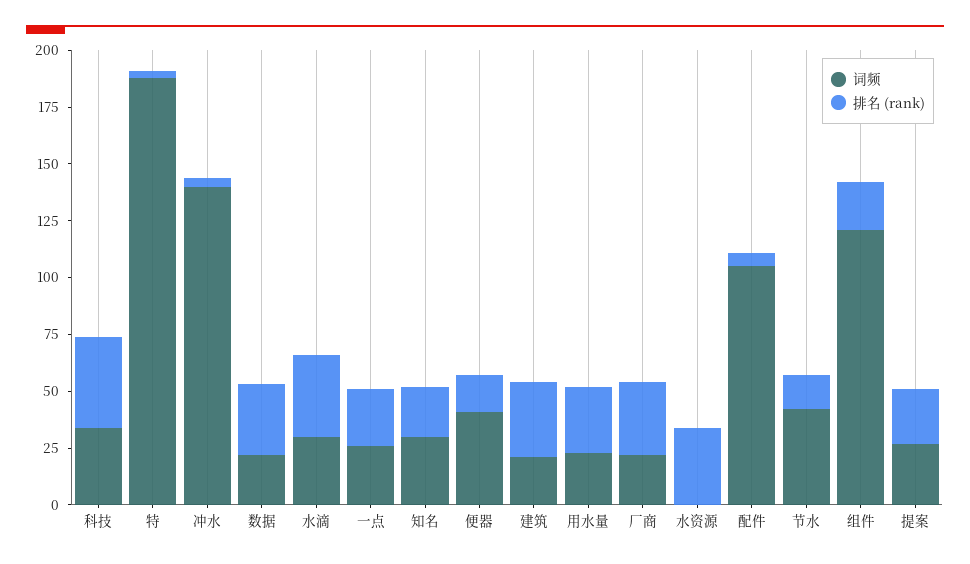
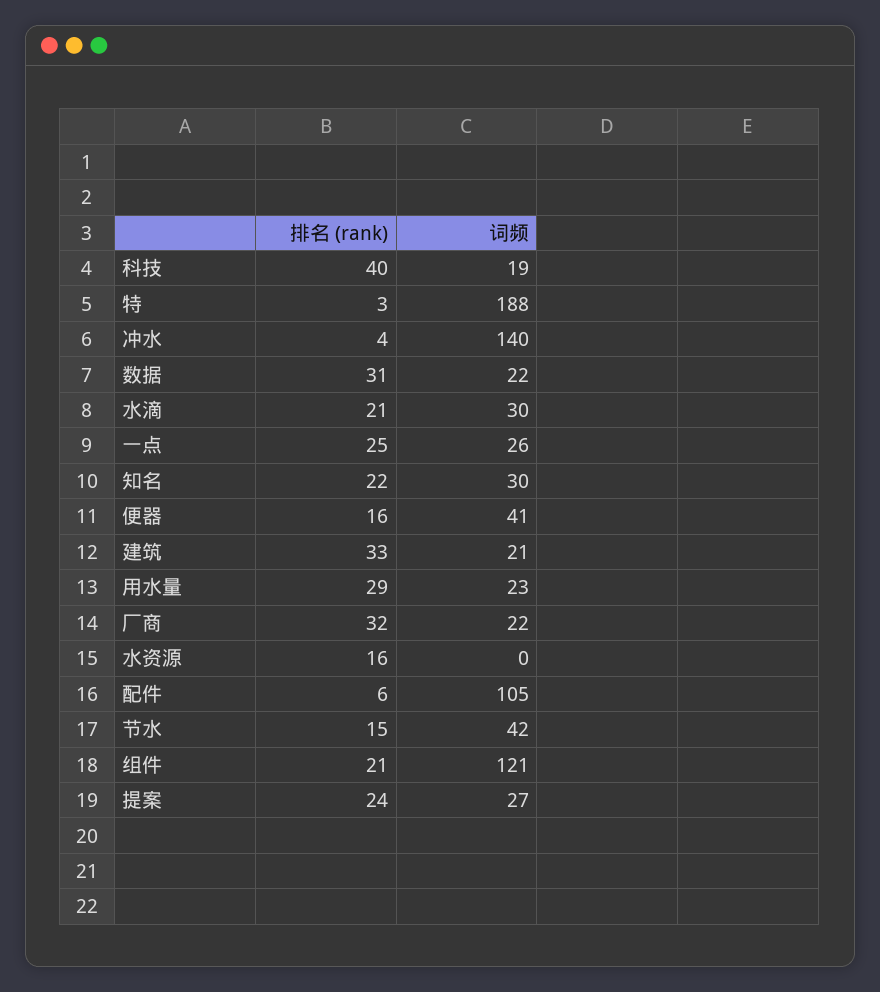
词频, 科技: 35 -> 19
排名 (rank), 水滴: 35 -> 21
排名 (rank), 水资源: 35 -> 16

